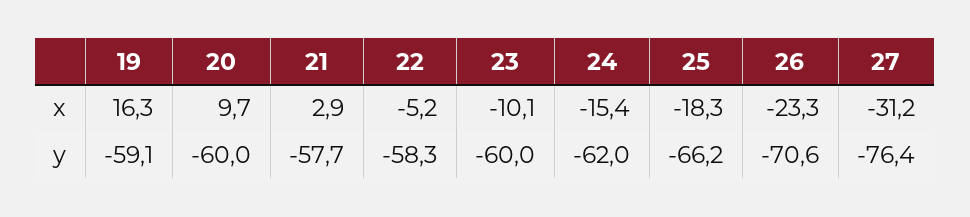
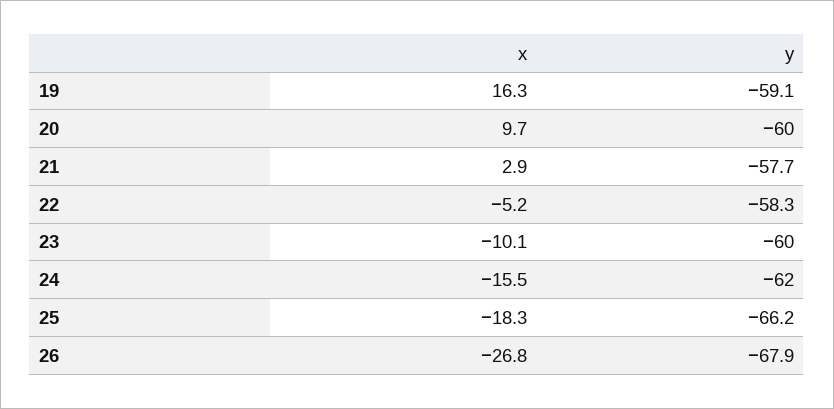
24, x: -15.4 -> -15.5
26, x: -23.3 -> -26.8
27, x: -31.2 -> none
26, y: -70.6 -> -67.9
27, y: -76.4 -> none

